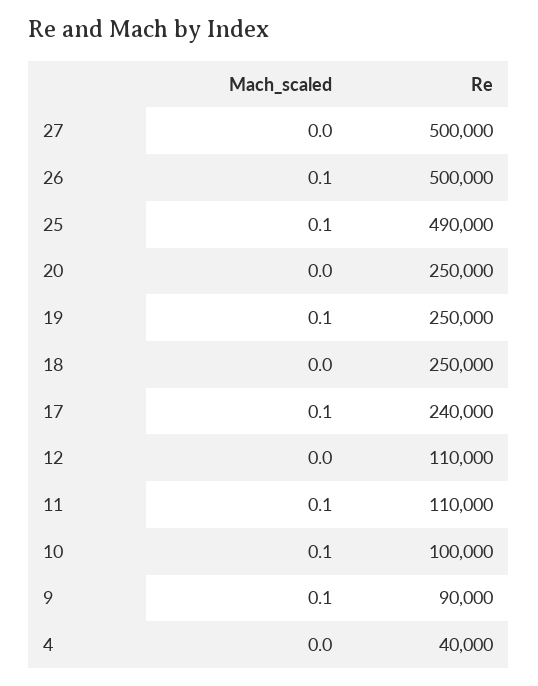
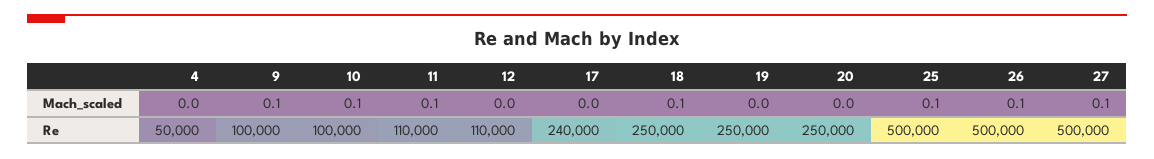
Mach_scaled, 27: 0 -> 0.1
Re, 25: 490000 -> 500000
Mach_scaled, 19: 0.1 -> 0
Mach_scaled, 18: 0 -> 0.1
Mach_scaled, 17: 0.1 -> 0
Re, 9: 90000 -> 100000
Re, 4: 40000 -> 50000

